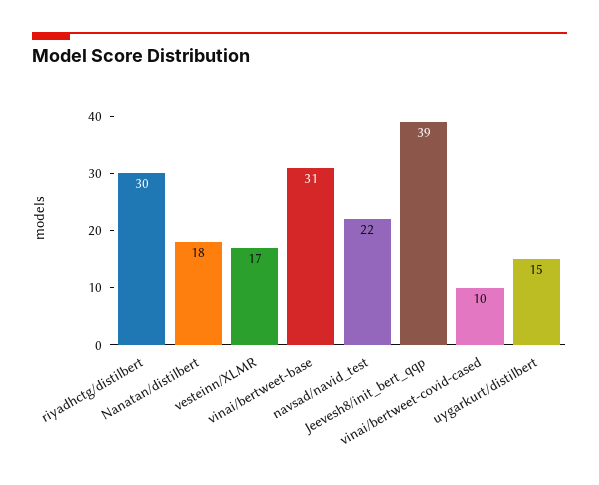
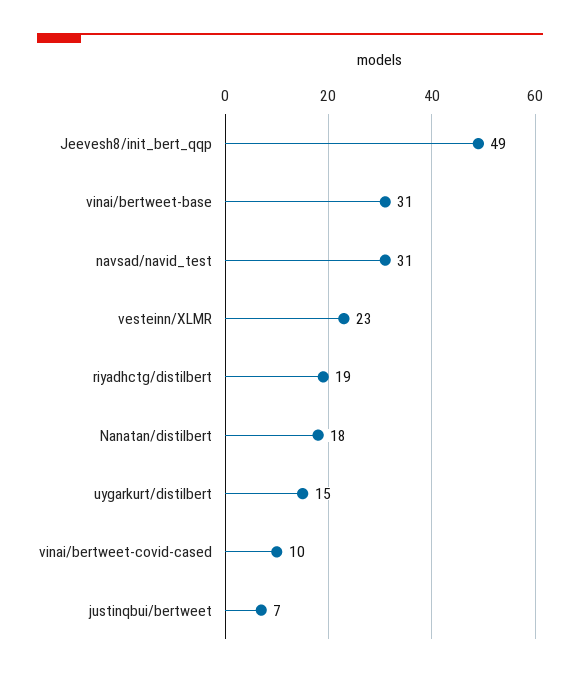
riyadhctg/distilbert: 30 -> 19
vesteinn/XLMR: 17 -> 23
navsad/navid_test: 22 -> 31
Jeevesh8/init_bert_qqp: 39 -> 49
justinqbui/bertweet: none -> 7

